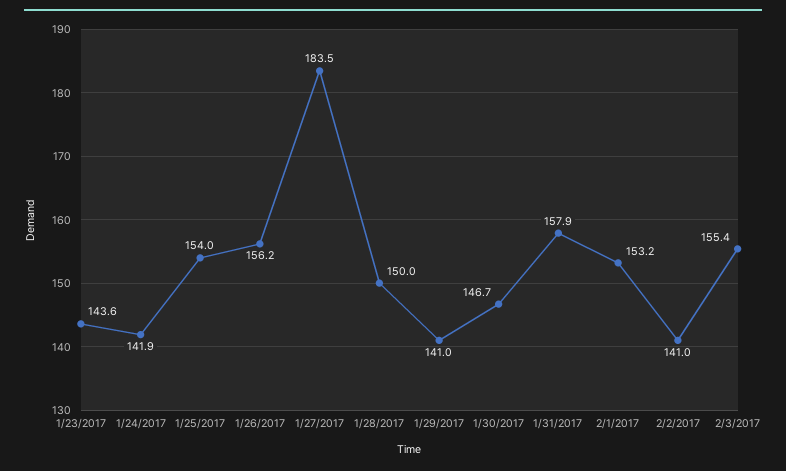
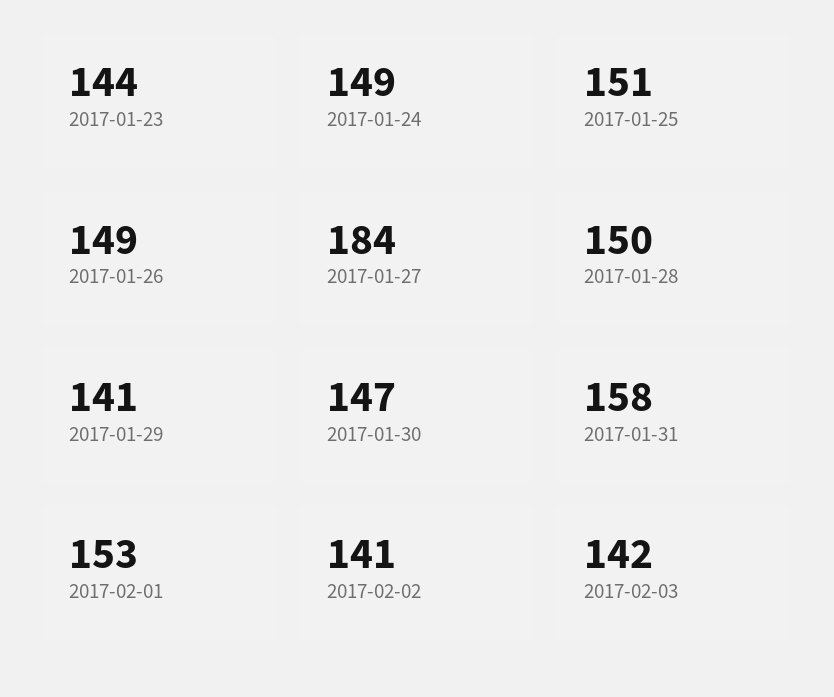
1/24/2017: 141.9 -> 149
1/25/2017: 154 -> 151
1/26/2017: 156.2 -> 149
2/3/2017: 155.4 -> 142

